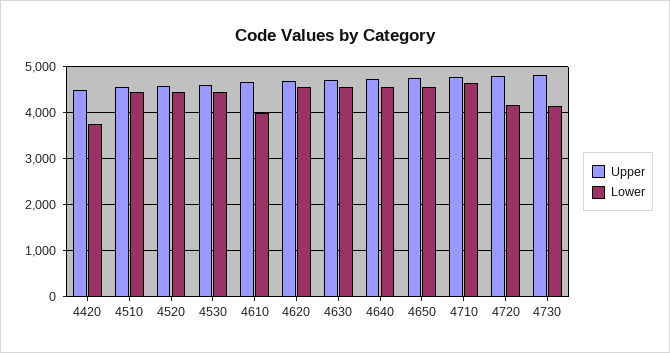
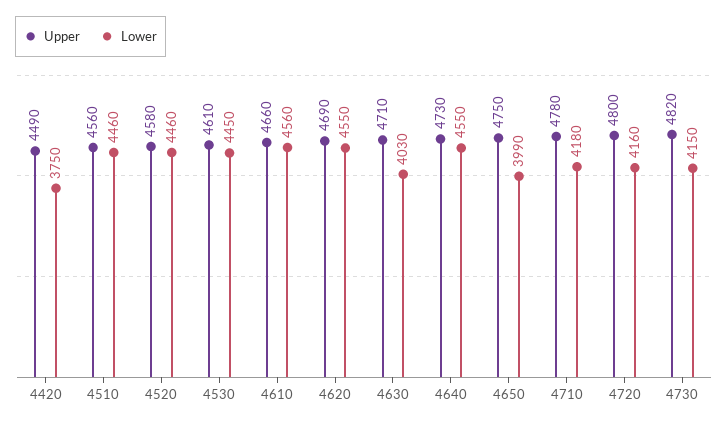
Lower, 4610: 4000 -> 4560
Lower, 4630: 4600 -> 4030
Lower, 4650: 4600 -> 3990
Lower, 4710: 4600 -> 4180

